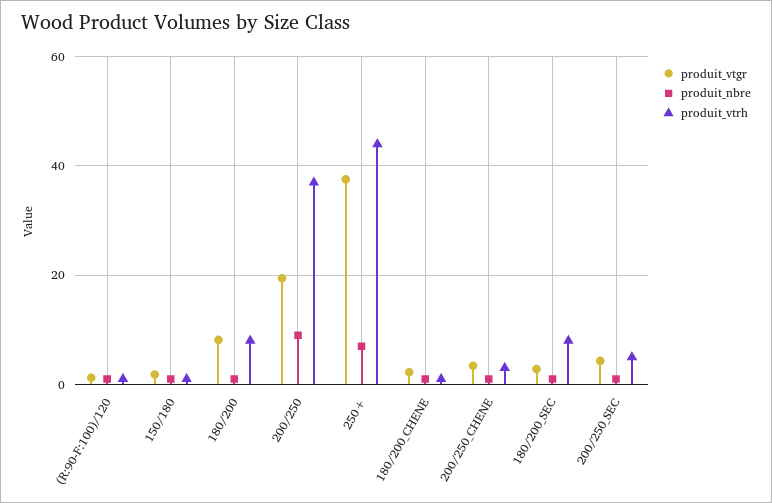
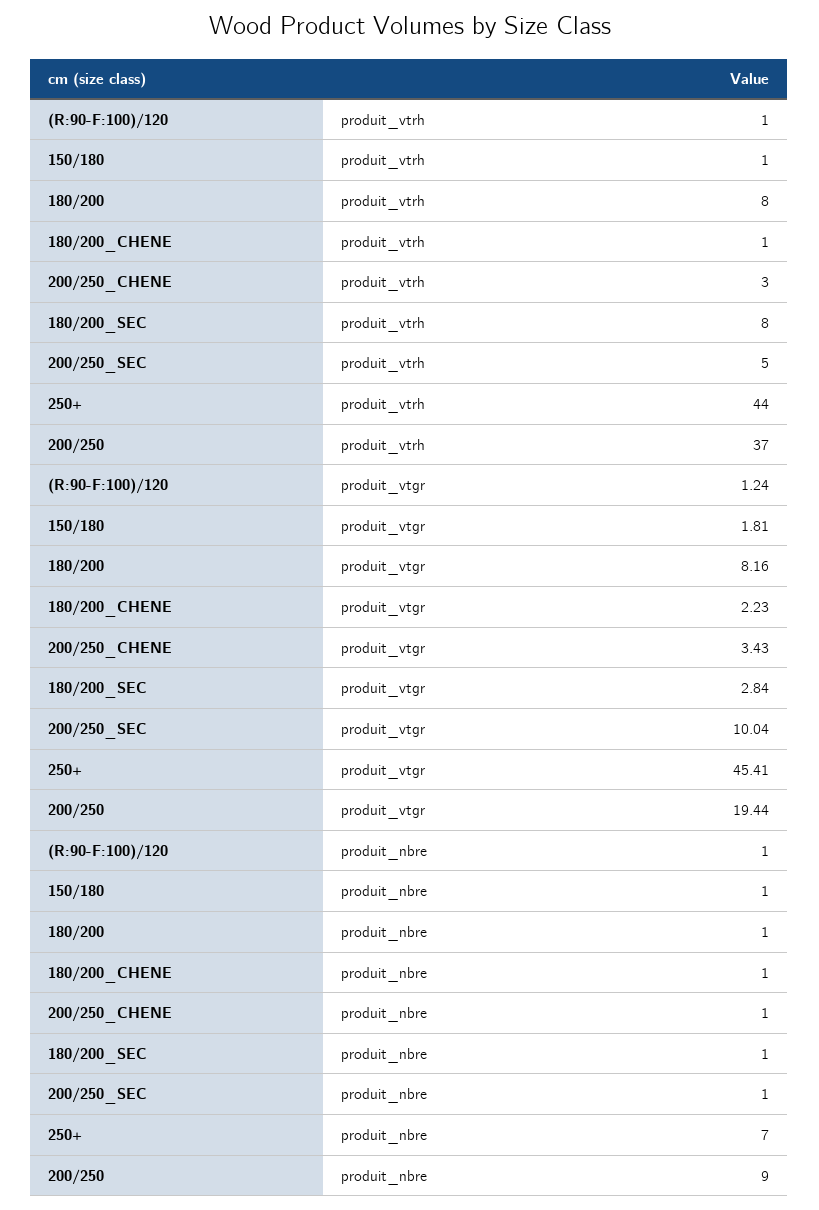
produit_vtgr, 250+: 38 -> 45.41
produit_vtgr, 200/250_SEC: 4 -> 10.04

